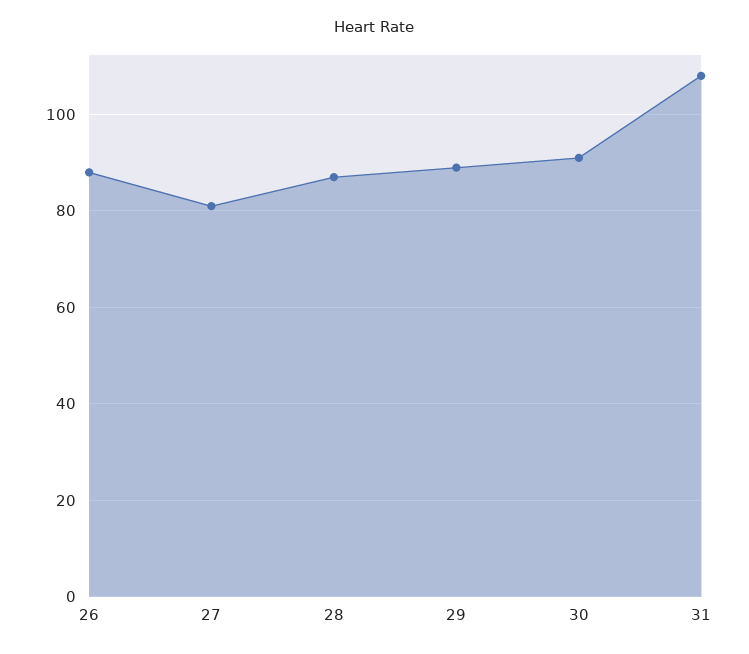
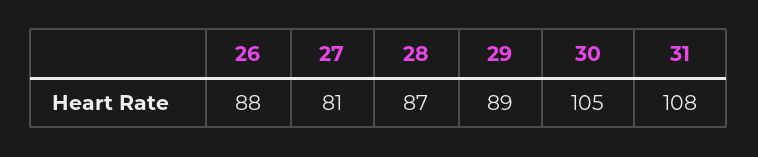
30: 90 -> 105

